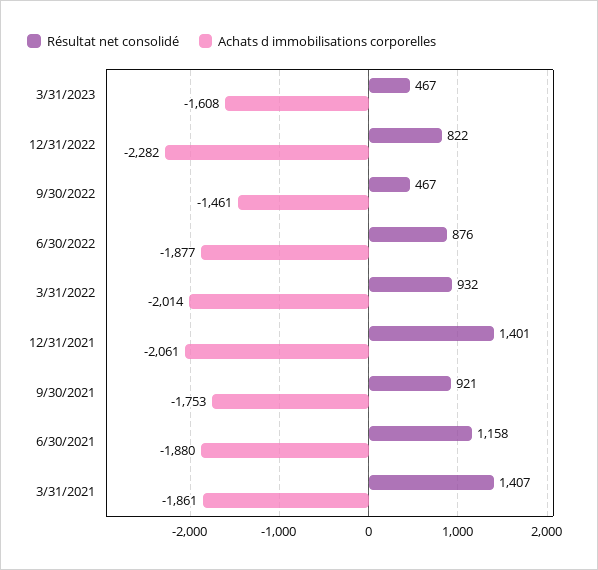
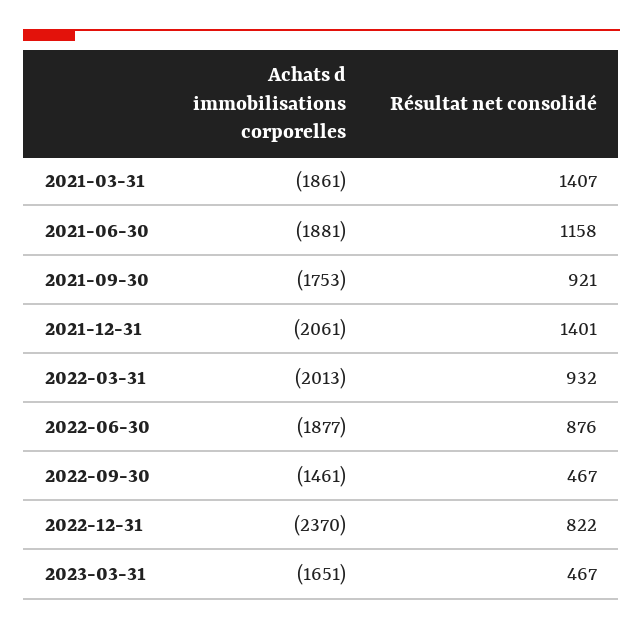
Achats d immobilisations corporelles, 3/31/2023: -1608 -> -1651
Achats d immobilisations corporelles, 12/31/2022: -2282 -> -2370
Achats d immobilisations corporelles, 3/31/2022: -2014 -> -2013
Achats d immobilisations corporelles, 6/30/2021: -1880 -> -1881

